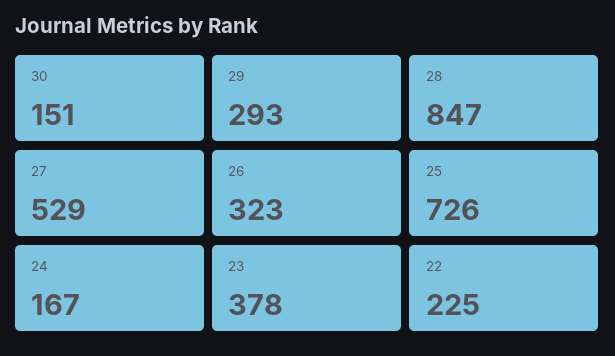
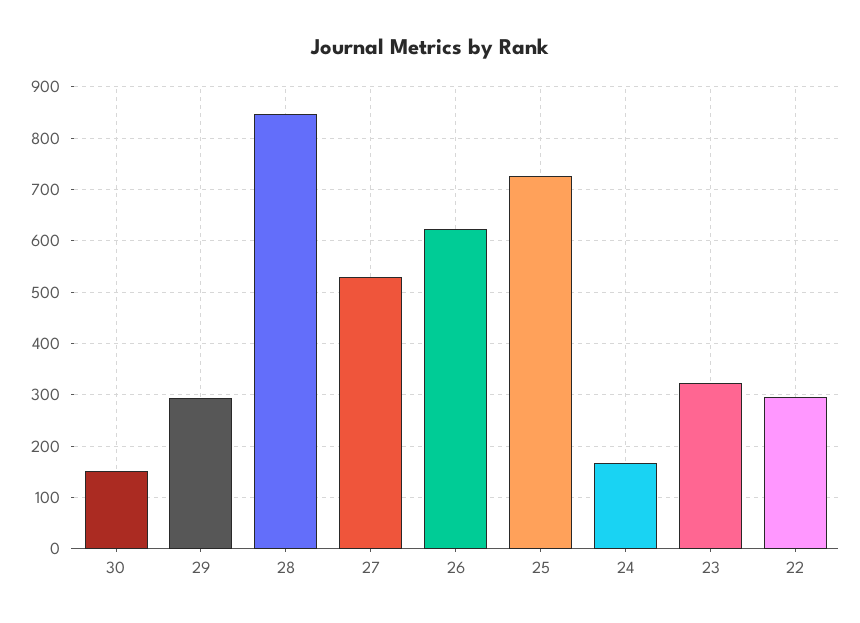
26: 323 -> 620
23: 378 -> 320
22: 225 -> 300

